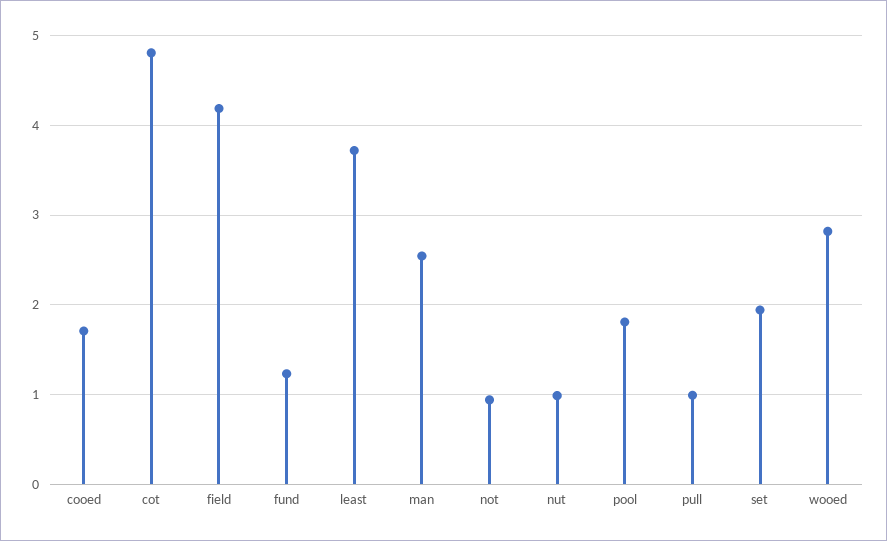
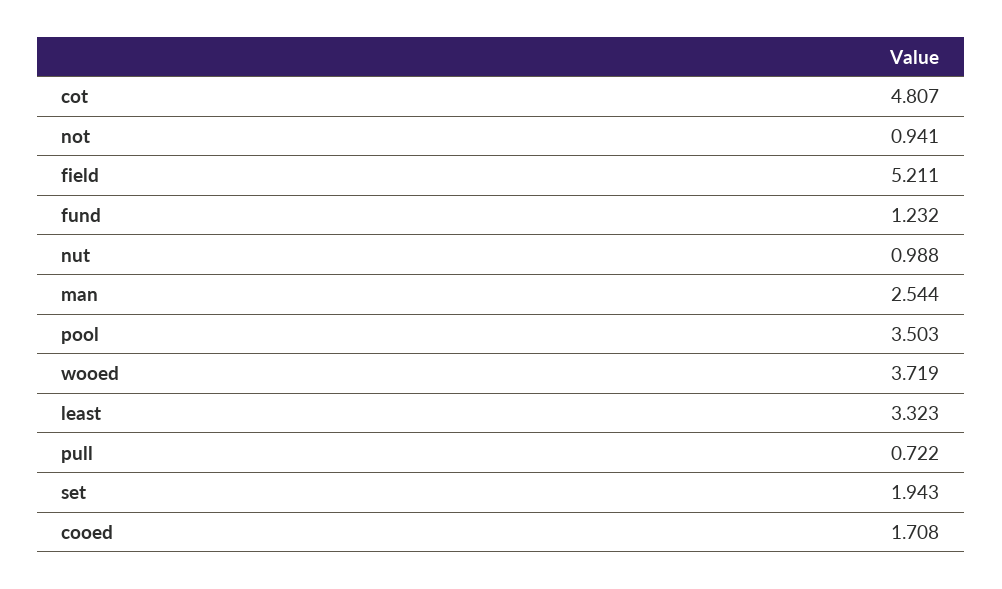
field: 4.2 -> 5.211
least: 3.7 -> 3.323
pool: 1.8 -> 3.503
pull: 1 -> 0.722
wooed: 2.8 -> 3.719

